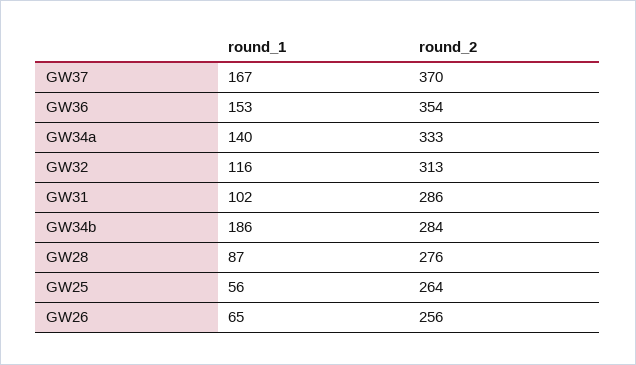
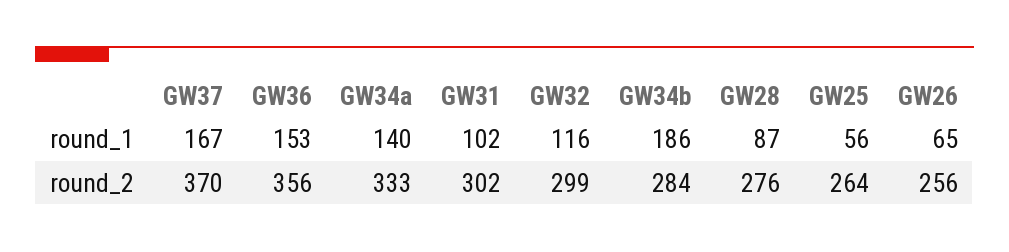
round_2, GW36: 354 -> 356
round_2, GW32: 313 -> 299
round_2, GW31: 286 -> 302

